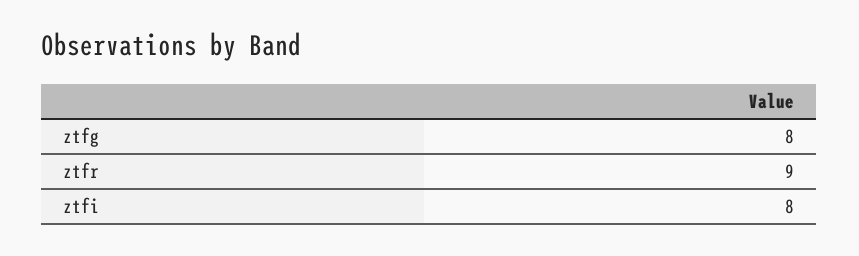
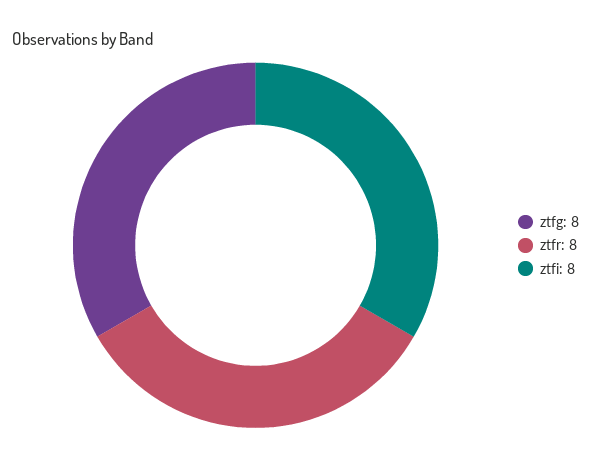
ztfr: 9 -> 8

